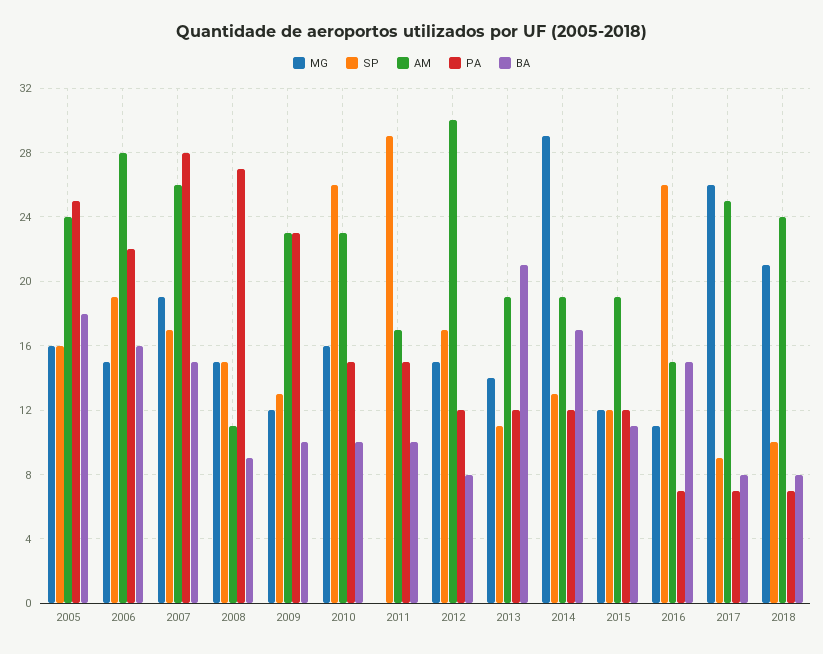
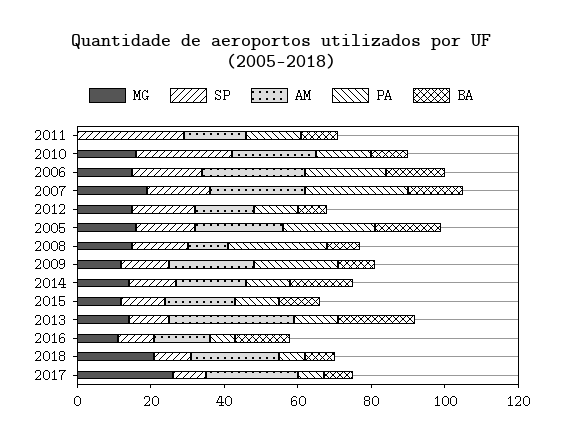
AM, 2012: 30 -> 15
AM, 2013: 19 -> 35
MG, 2014: 29 -> 15
SP, 2016: 26 -> 10

